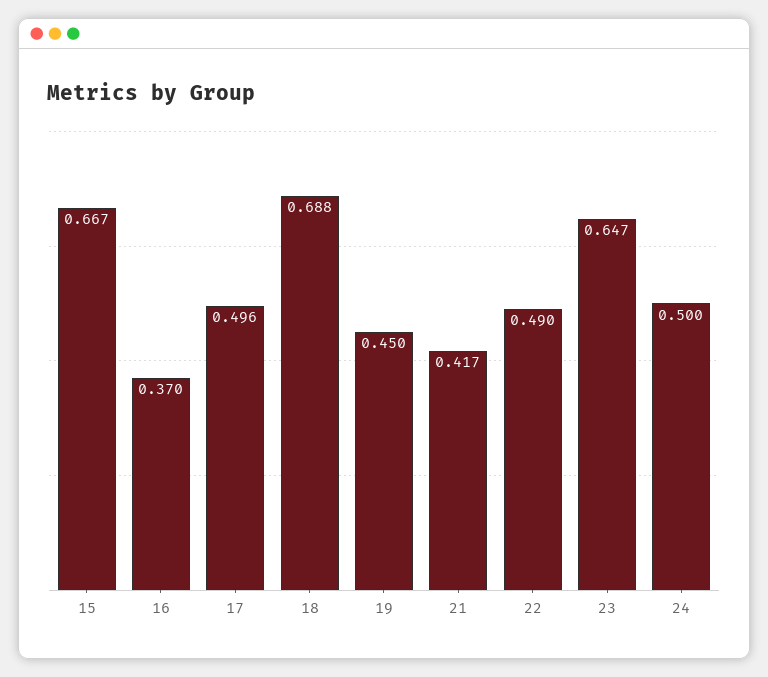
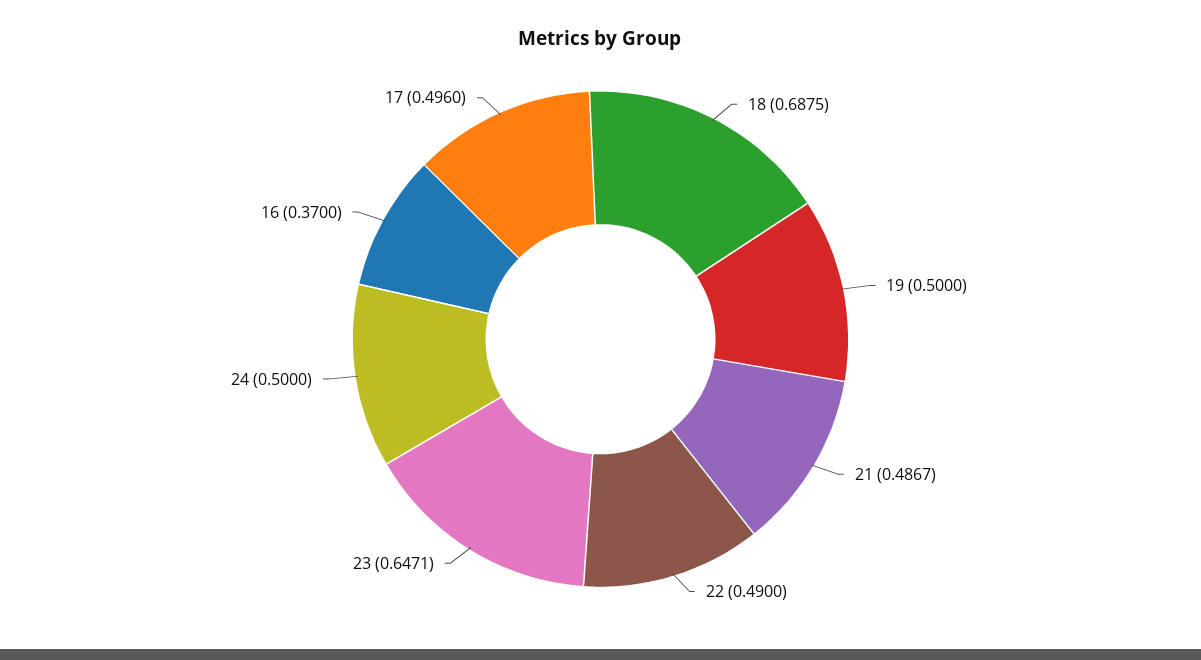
15: 0.667 -> none
19: 0.45 -> 0.5
21: 0.417 -> 0.4867

